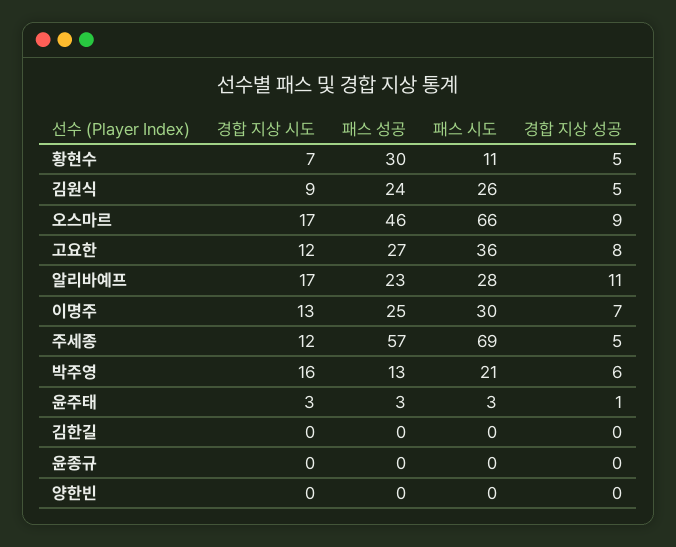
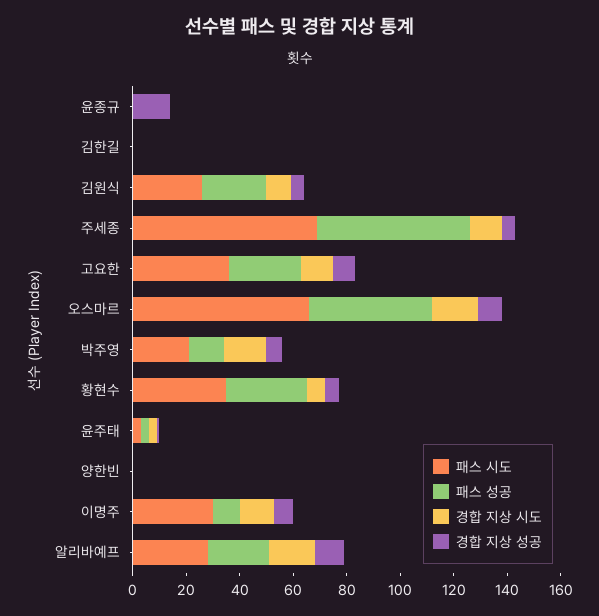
패스 시도, 황현수: 11 -> 35
패스 성공, 이명주: 25 -> 10
경합 지상 성공, 윤종규: 0 -> 15

